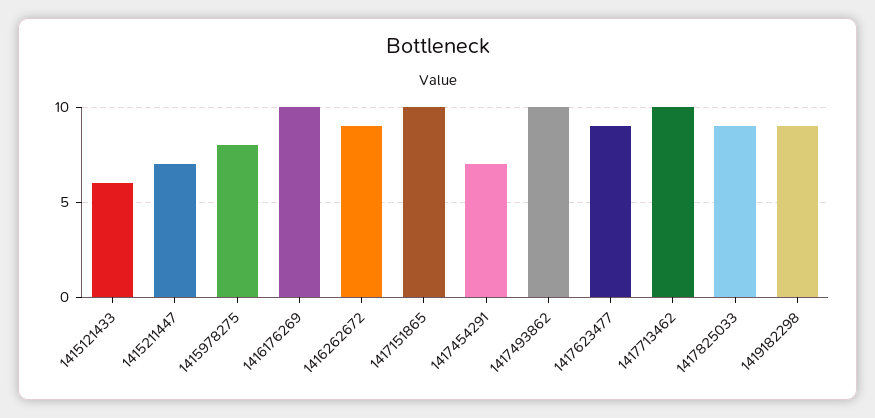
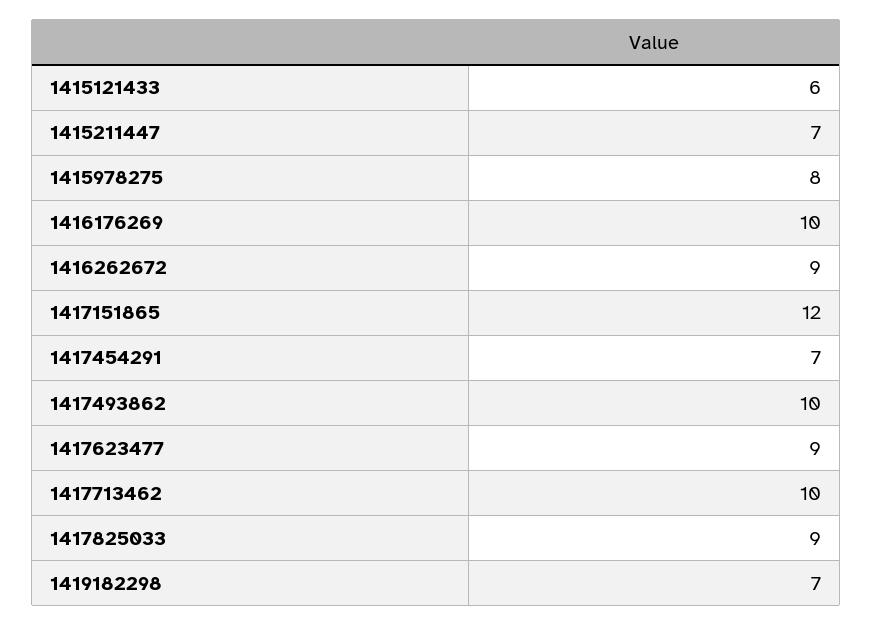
1417151865: 10 -> 12
1419182298: 9 -> 7

